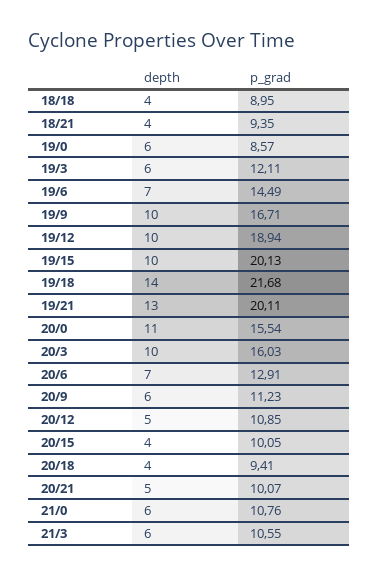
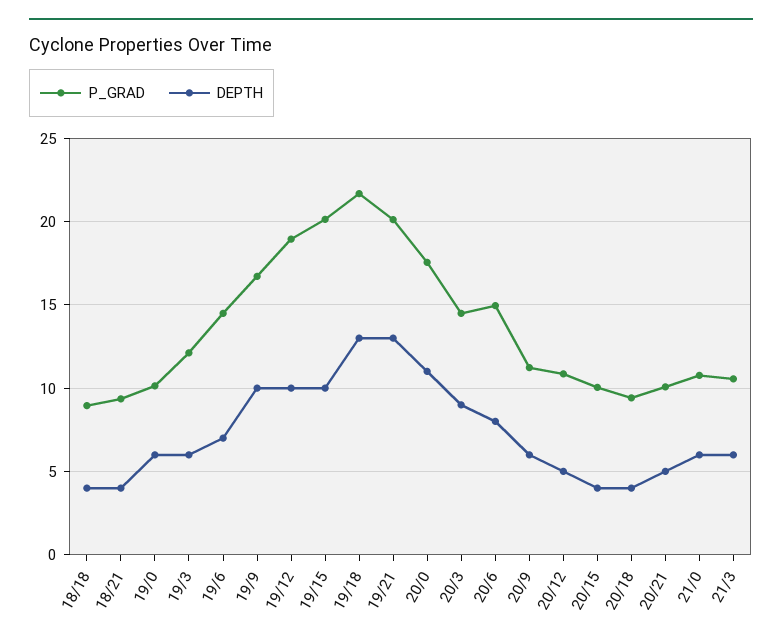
p_grad, 19/0: 8.57 -> 10
depth, 19/18: 14 -> 13
p_grad, 20/0: 15.54 -> 17.5
depth, 20/3: 10 -> 9
p_grad, 20/3: 16.03 -> 14.5
depth, 20/6: 7 -> 8
p_grad, 20/6: 12.91 -> 15

